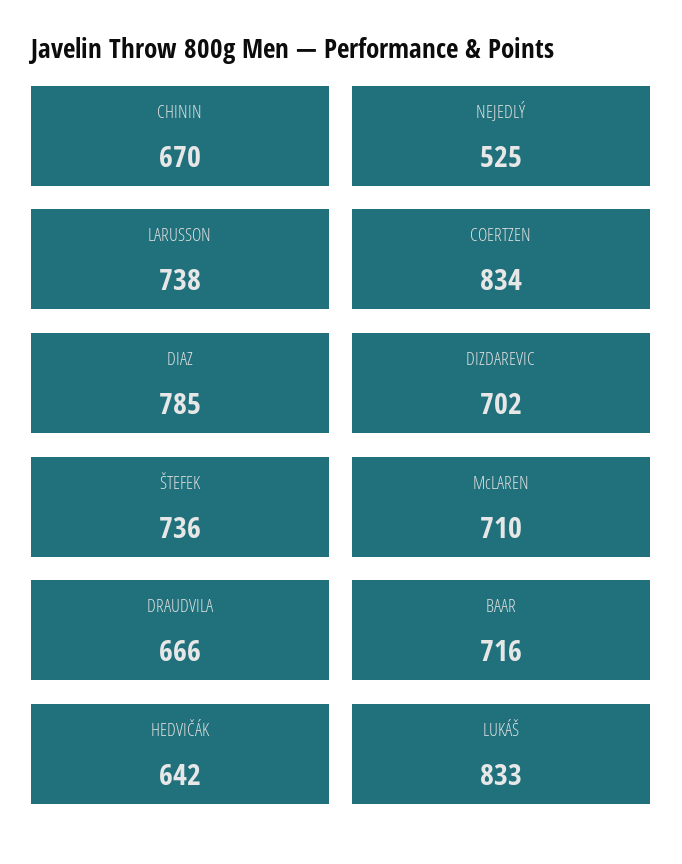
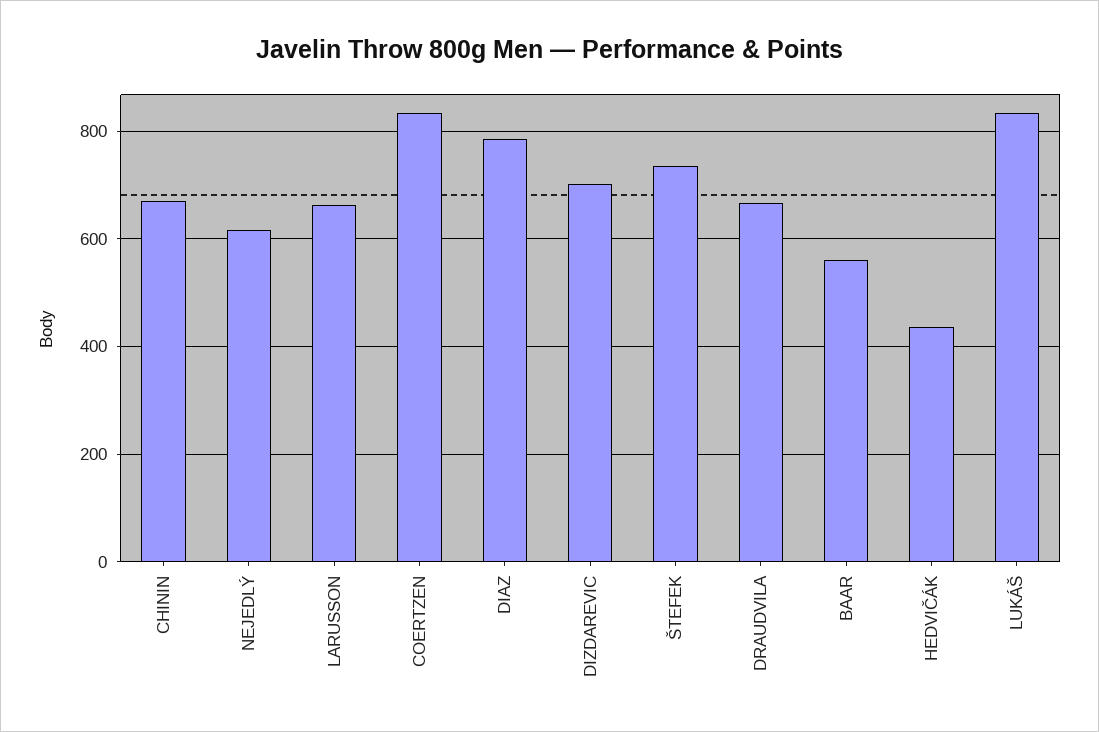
NEJEDLÝ: 525 -> 620
LARUSSON: 738 -> 660
McLAREN: 710 -> none
BAAR: 716 -> 560
HEDVIČÁK: 642 -> 440

